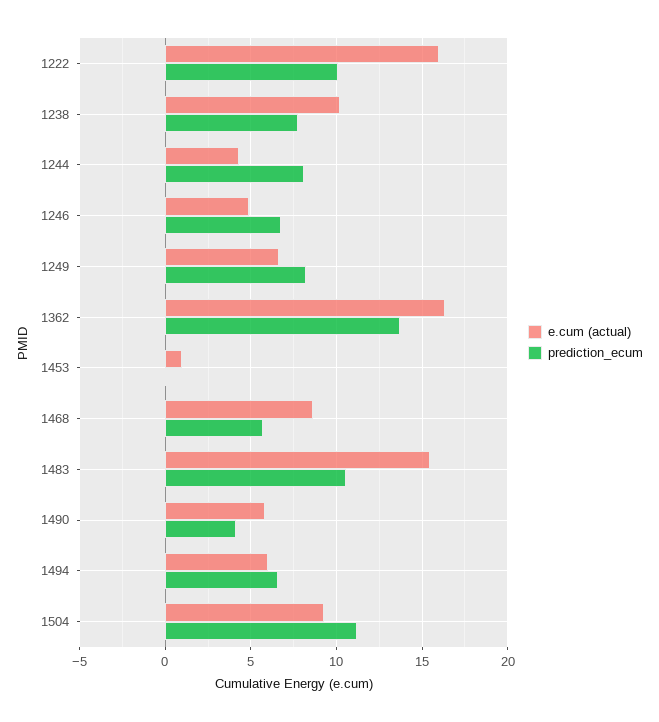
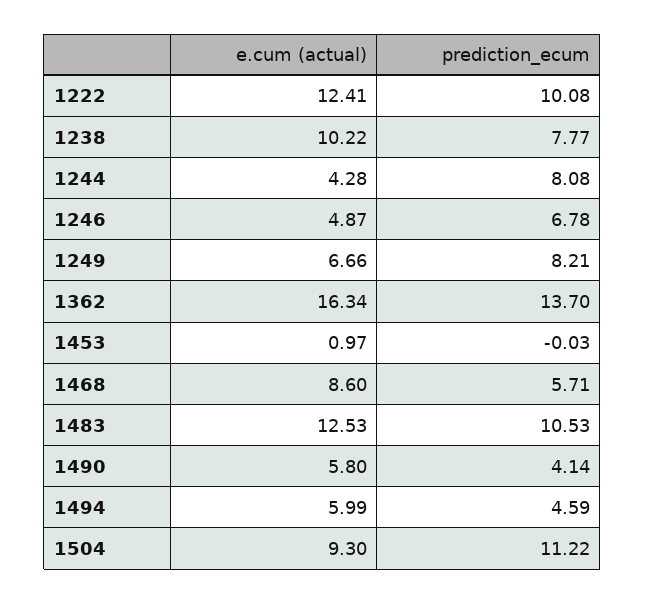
e.cum (actual), 1222: 16 -> 12.41
e.cum (actual), 1483: 15.5 -> 12.53
prediction_ecum, 1494: 6.5 -> 4.59

